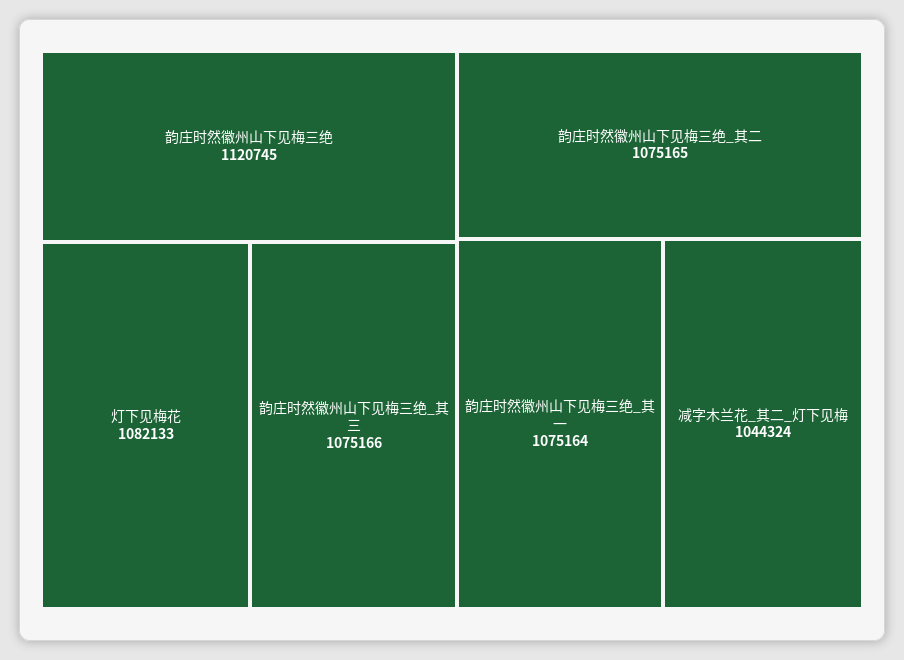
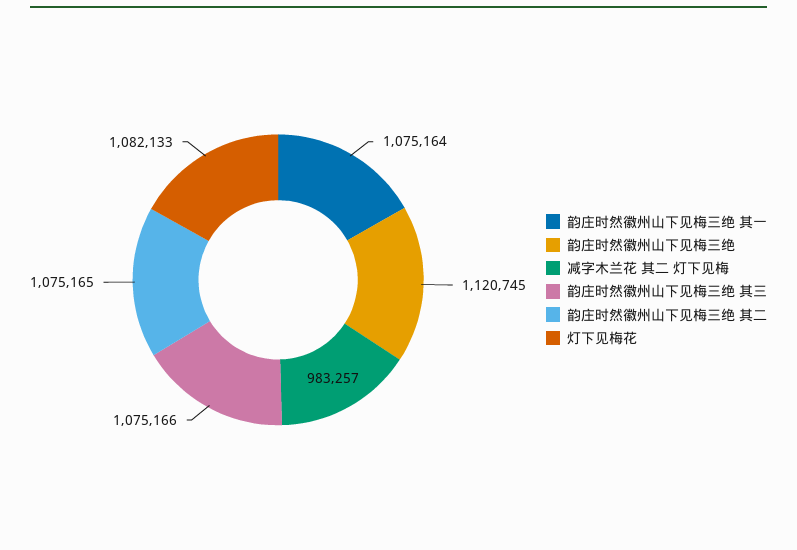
减字木兰花_其二_灯下见梅: 1044324 -> 983257

